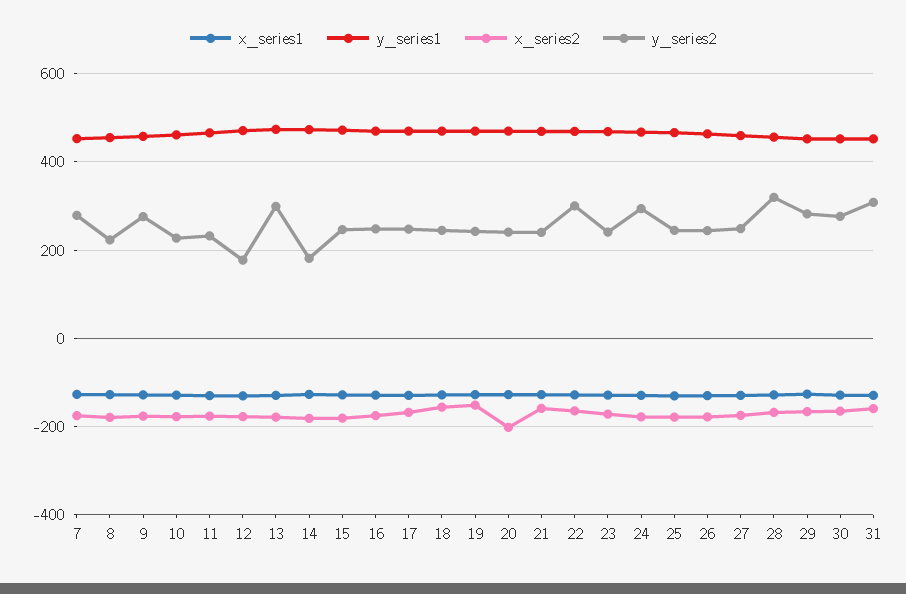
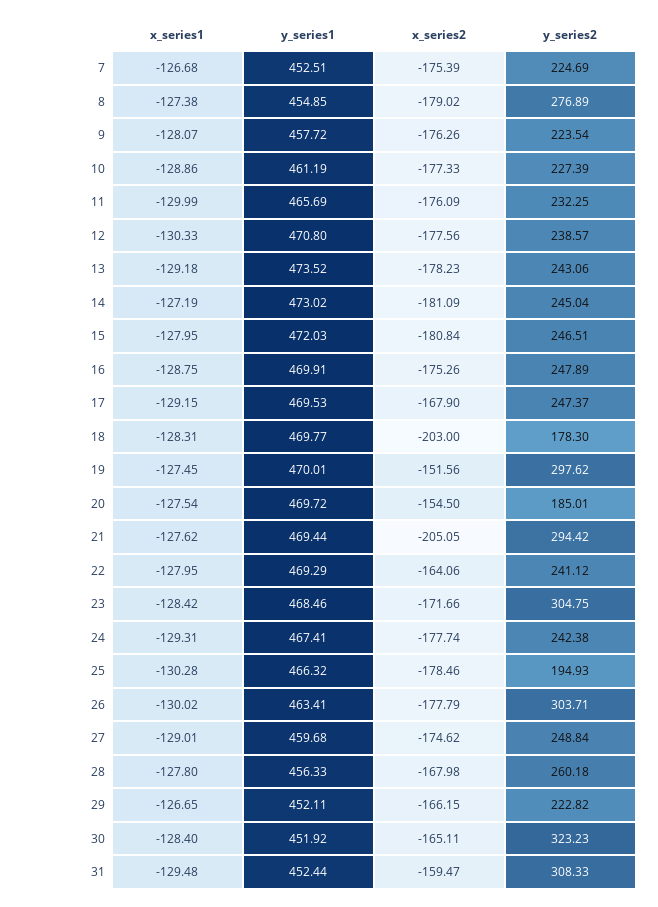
y_series2, 7: 280 -> 224.69
y_series2, 8: 220 -> 276.89
y_series2, 9: 280 -> 223.54
y_series2, 12: 180 -> 238.57
y_series2, 13: 300 -> 243.06
y_series2, 14: 180 -> 245.04
x_series2, 18: -160 -> -203
y_series2, 18: 240 -> 178.3
y_series2, 19: 240 -> 297.62
x_series2, 20: -200 -> -154.5
y_series2, 20: 240 -> 185.01
x_series2, 21: -160 -> -205.05
y_series2, 21: 240 -> 294.42
y_series2, 22: 300 -> 241.12
y_series2, 23: 240 -> 304.75
y_series2, 24: 300 -> 242.38
y_series2, 25: 240 -> 194.93
y_series2, 26: 240 -> 303.71
y_series2, 28: 320 -> 260.18
y_series2, 29: 280 -> 222.82
y_series2, 30: 280 -> 323.23

